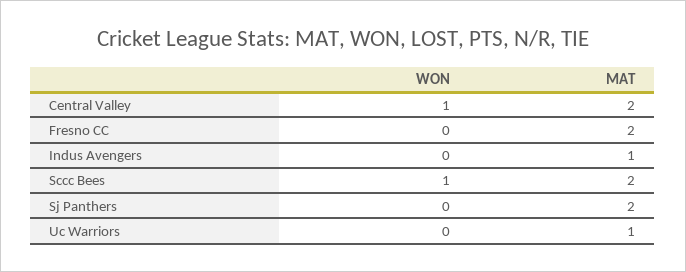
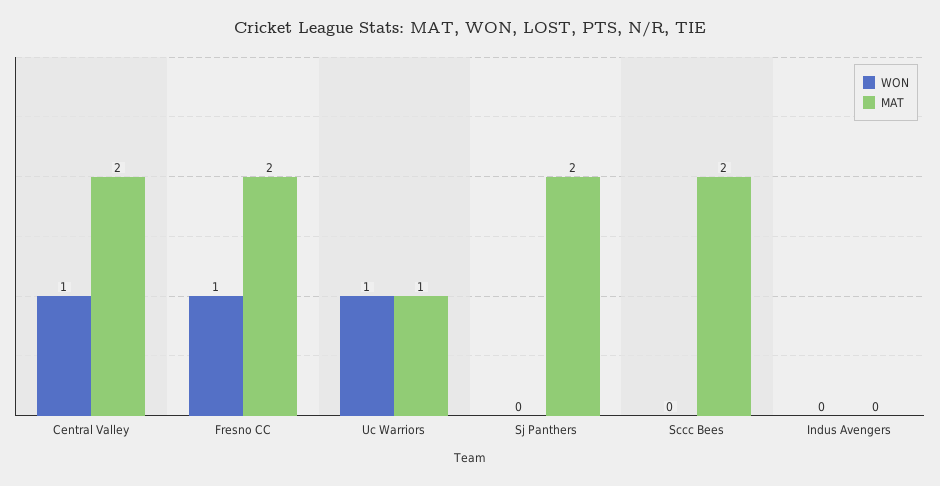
WON, Fresno CC: 0 -> 1
MAT, Indus Avengers: 1 -> 0
WON, Sccc Bees: 1 -> 0
WON, Uc Warriors: 0 -> 1

